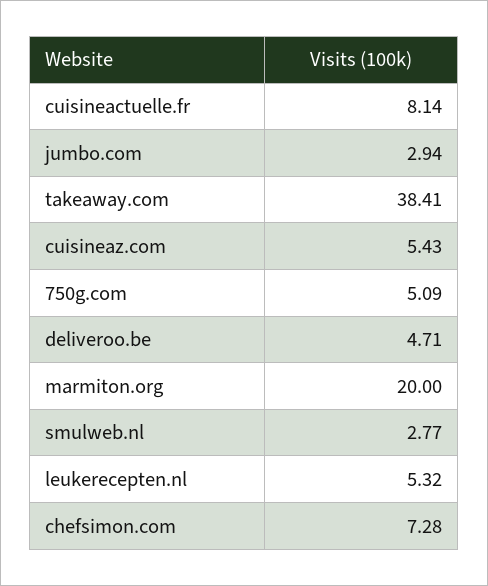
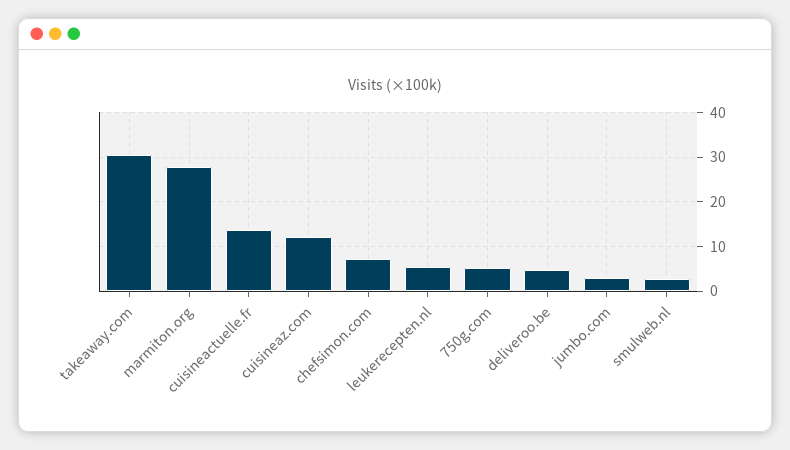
cuisineactuelle.fr: 8.14 -> 14
takeaway.com: 38.41 -> 30
cuisineaz.com: 5.43 -> 12
marmiton.org: 20 -> 28

